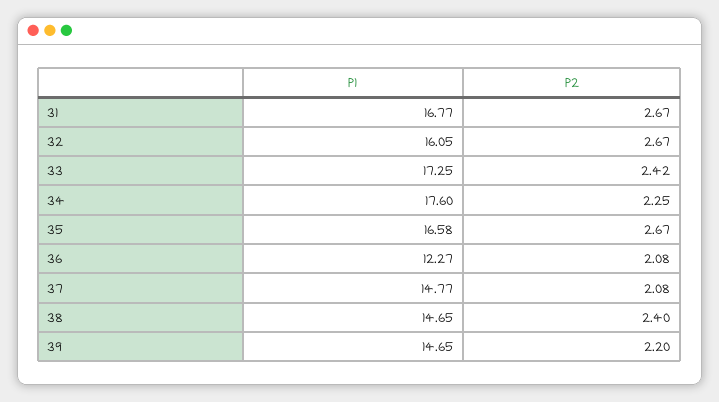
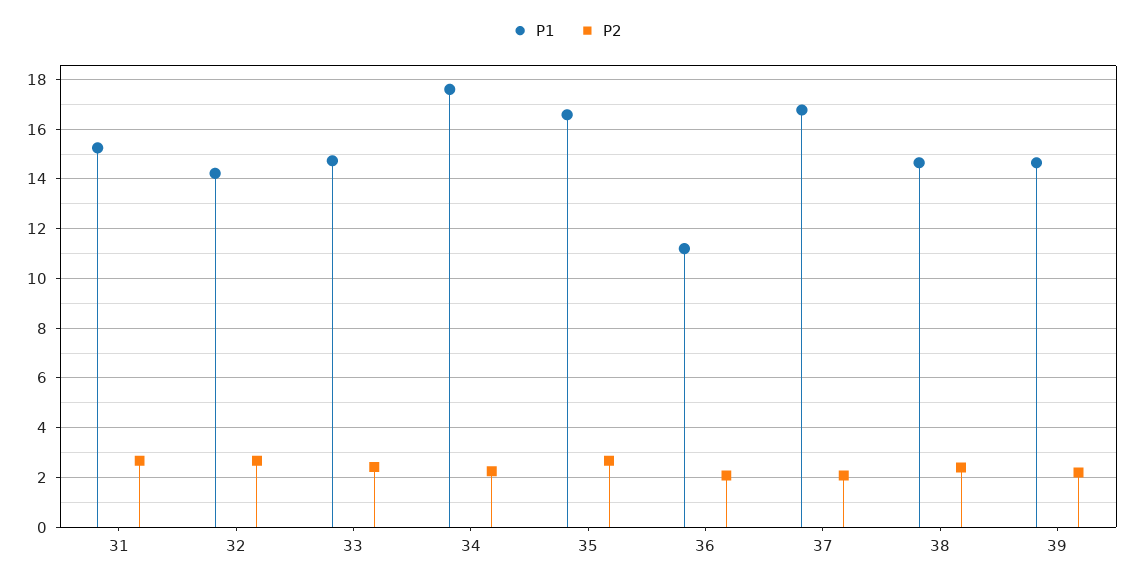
P1, 31: 16.77 -> 15.25
P1, 32: 16.05 -> 14.25
P1, 33: 17.25 -> 14.75
P1, 36: 12.27 -> 11.25
P1, 37: 14.77 -> 16.75

